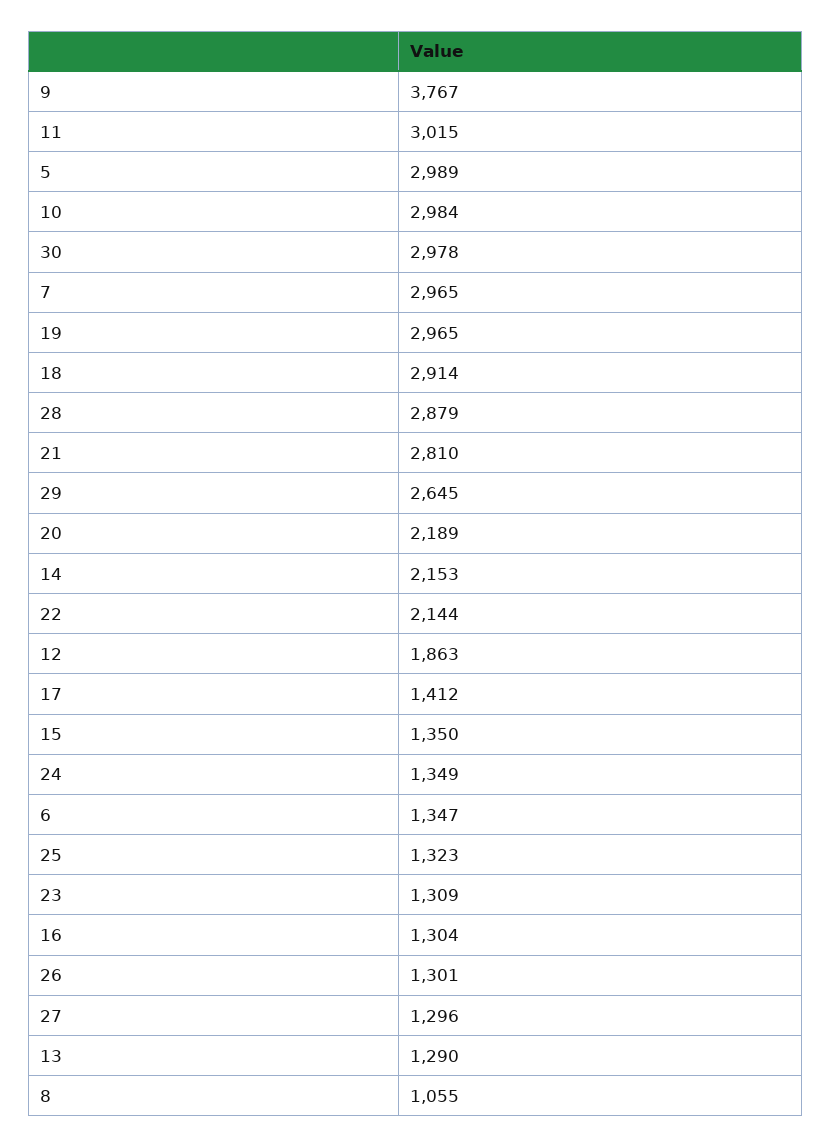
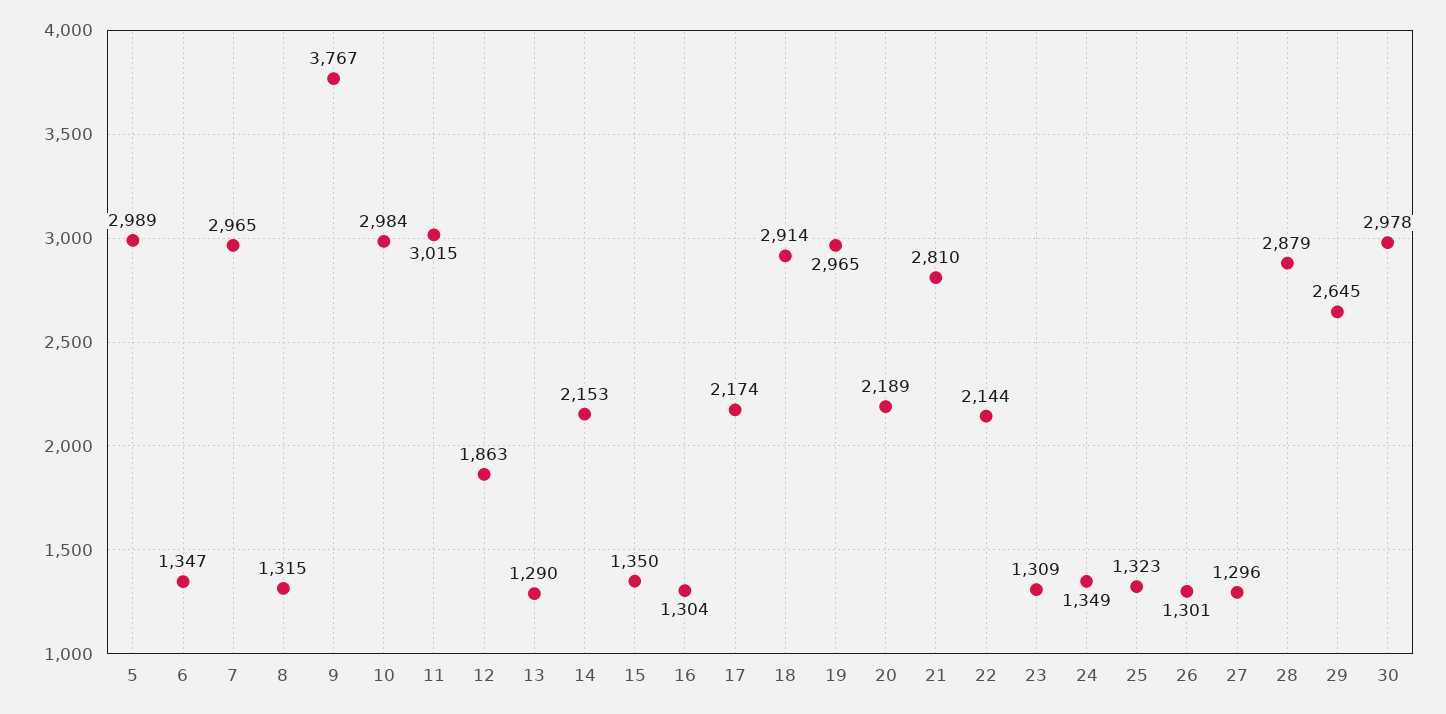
17: 1412 -> 2174
8: 1055 -> 1315

